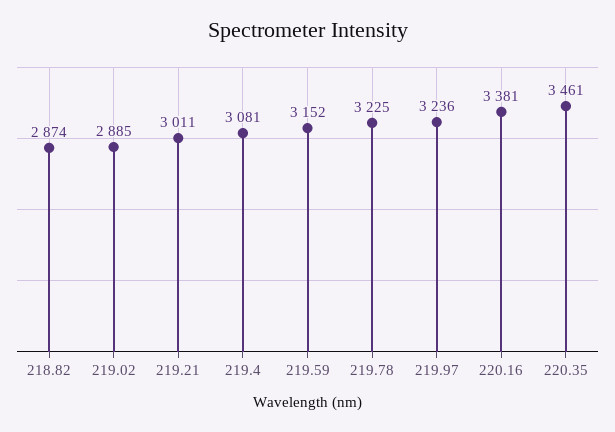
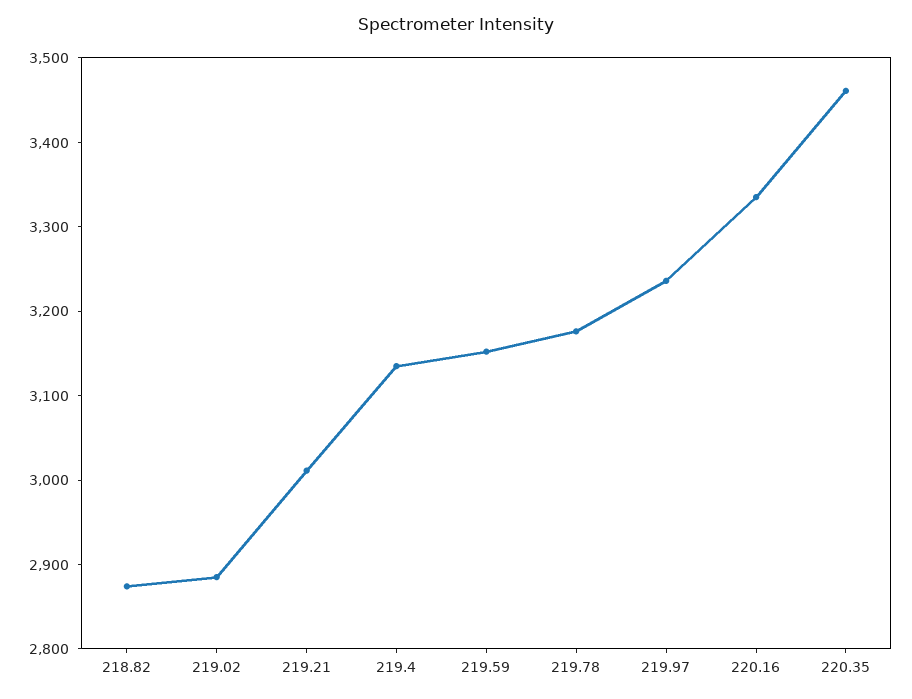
219.4: 3081 -> 3140
219.78: 3225 -> 3180
220.16: 3381 -> 3340

